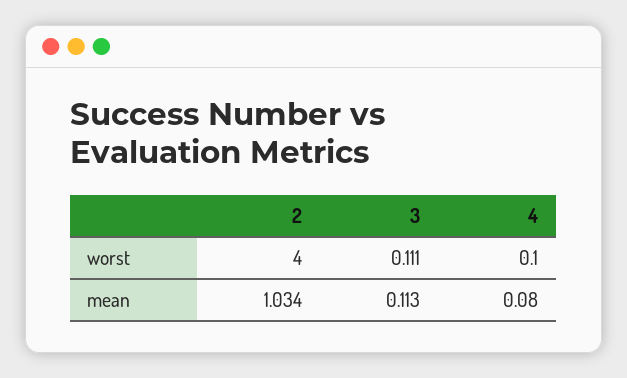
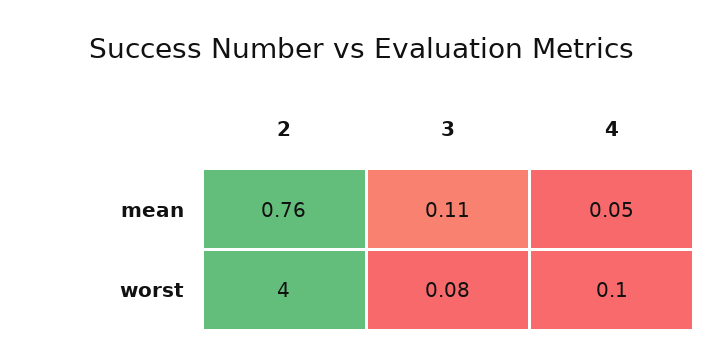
3, worst: 0.111 -> 0.08
2, mean: 1.034 -> 0.76
4, mean: 0.08 -> 0.05

